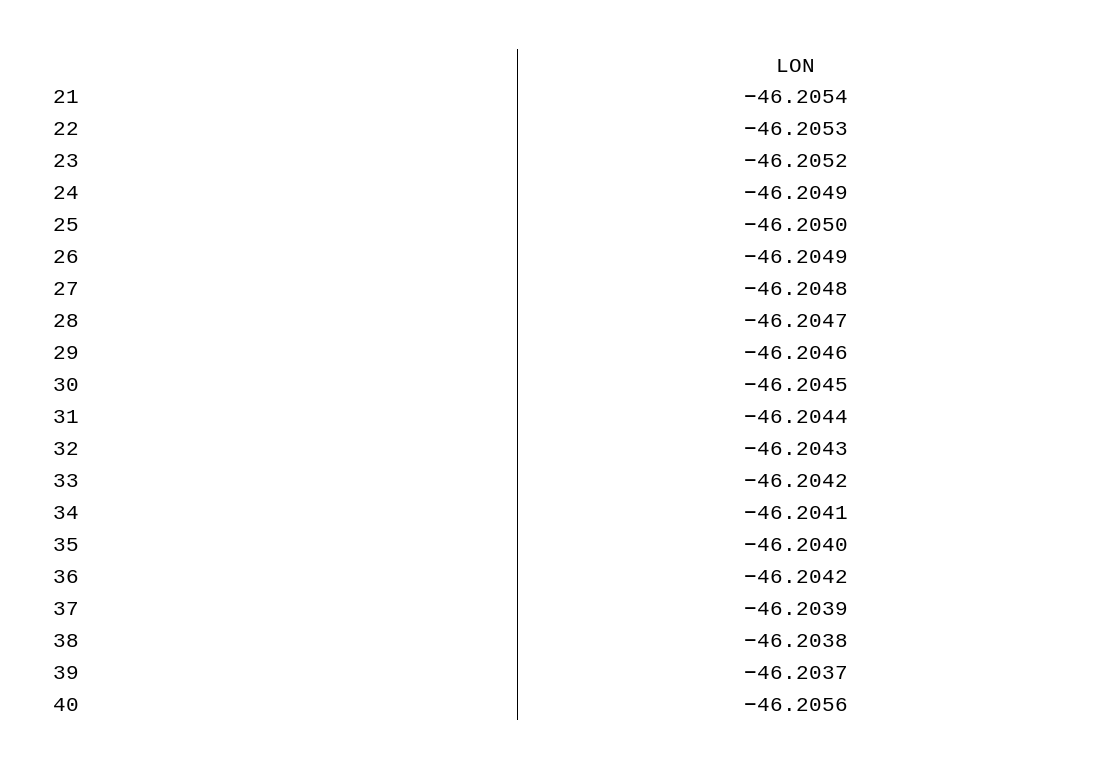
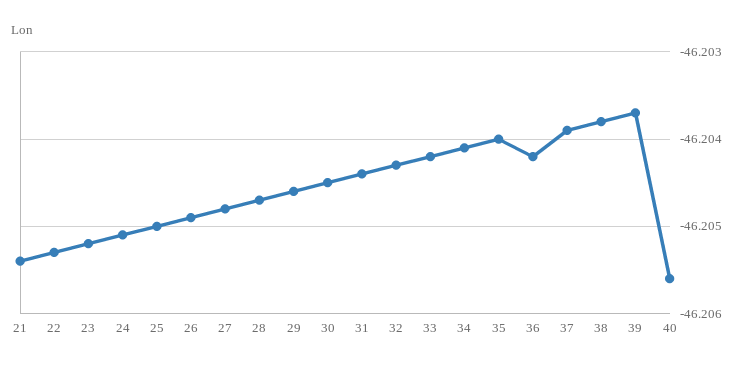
24: -46.2049 -> -46.2051

